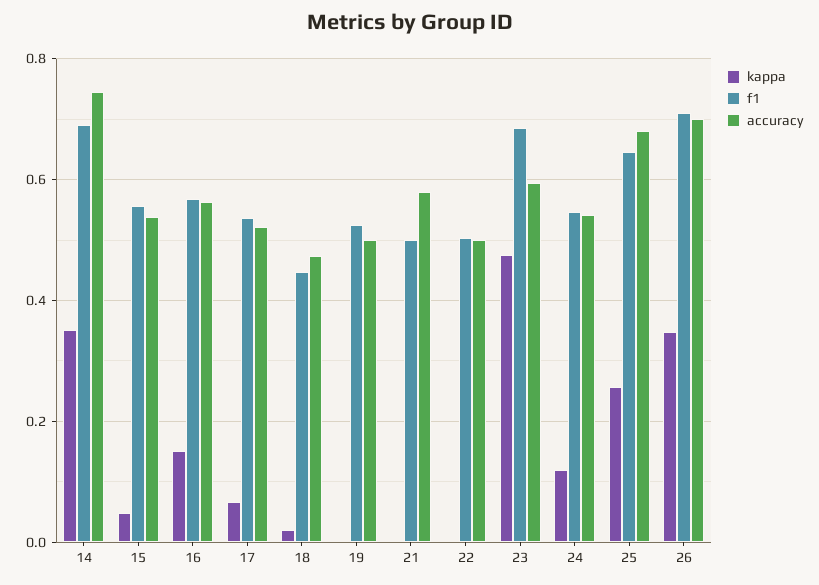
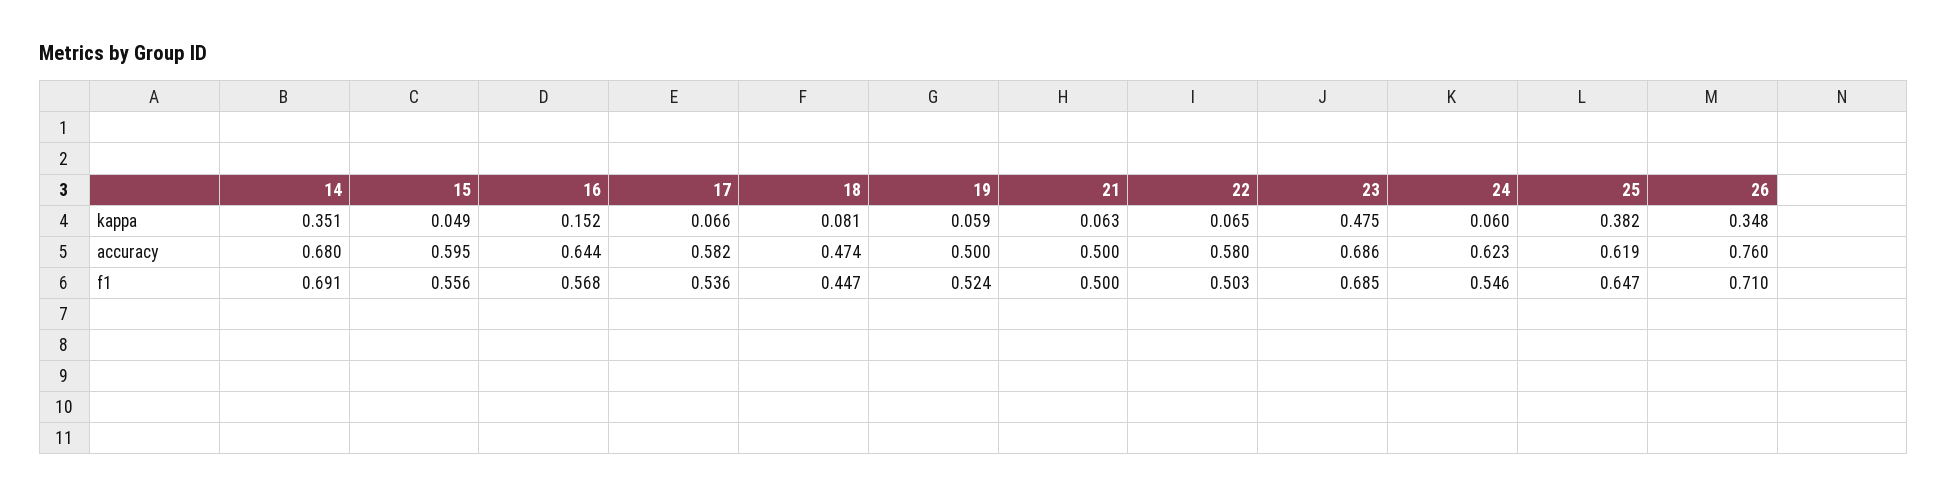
accuracy, 14: 0.74 -> 0.68
accuracy, 15: 0.54 -> 0.595
accuracy, 16: 0.56 -> 0.644
accuracy, 17: 0.52 -> 0.582
kappa, 18: 0.02 -> 0.081
kappa, 19: 0 -> 0.059
kappa, 21: 0 -> 0.063
accuracy, 21: 0.58 -> 0.5
kappa, 22: 0 -> 0.065
accuracy, 22: 0.5 -> 0.58
accuracy, 23: 0.6 -> 0.686
kappa, 24: 0.12 -> 0.06
accuracy, 24: 0.54 -> 0.623
kappa, 25: 0.26 -> 0.382
accuracy, 25: 0.68 -> 0.619
accuracy, 26: 0.7 -> 0.76

